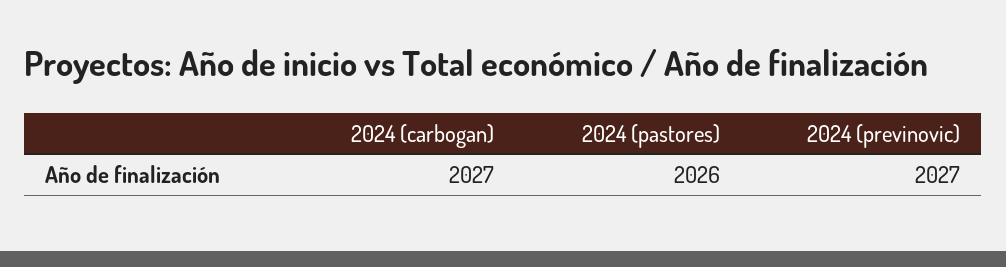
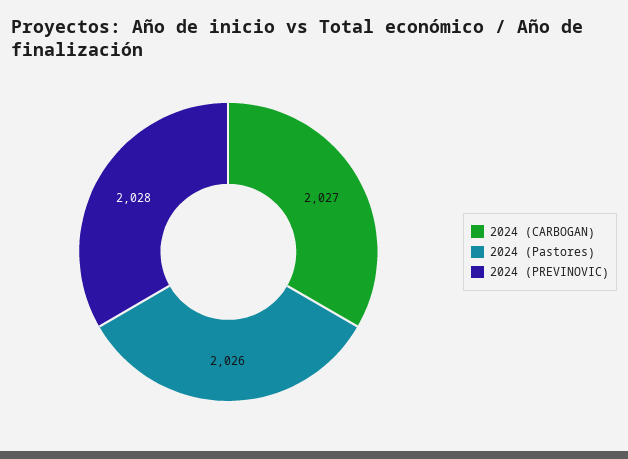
2024 (previnovic): 2027 -> 2028

